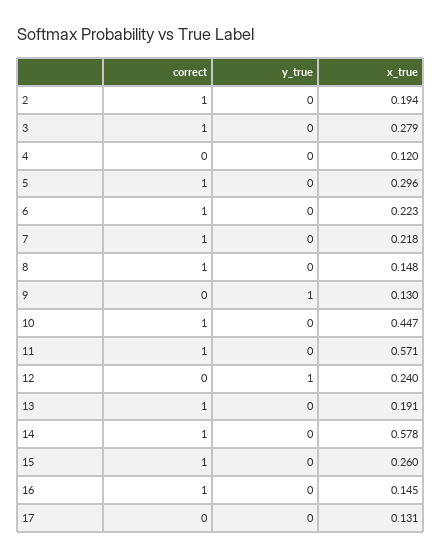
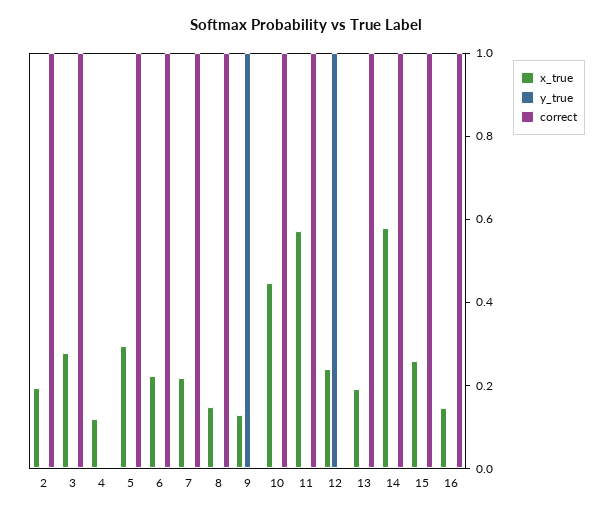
correct, 17: 0 -> none
y_true, 17: 0 -> none
x_true, 17: 0.131 -> none

